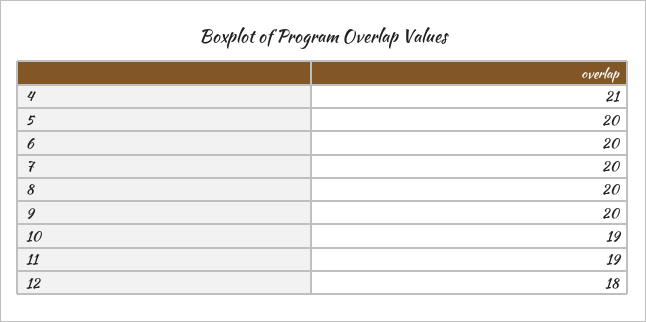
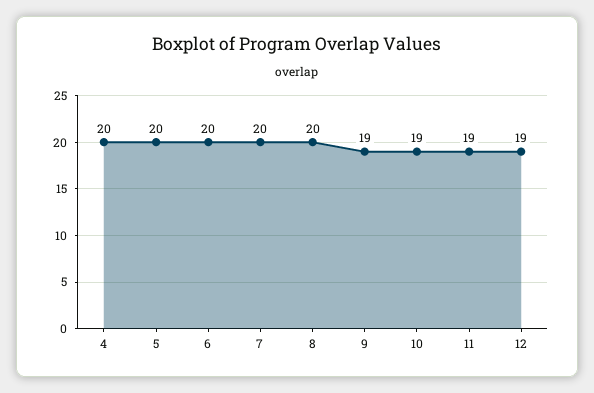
4: 21 -> 20
9: 20 -> 19
12: 18 -> 19

